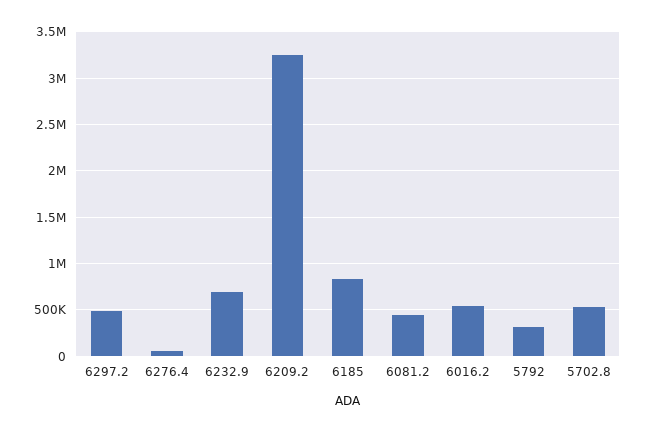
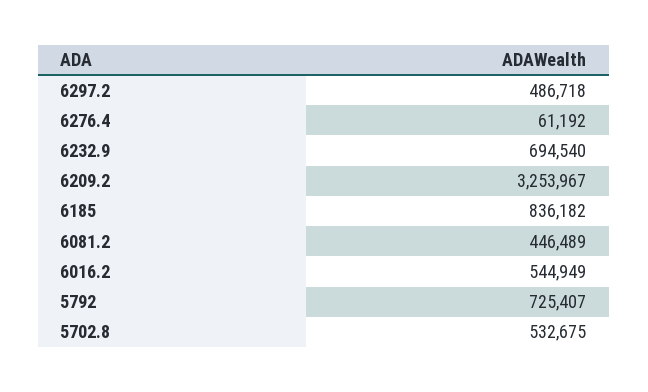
5792: 300000 -> 725407

